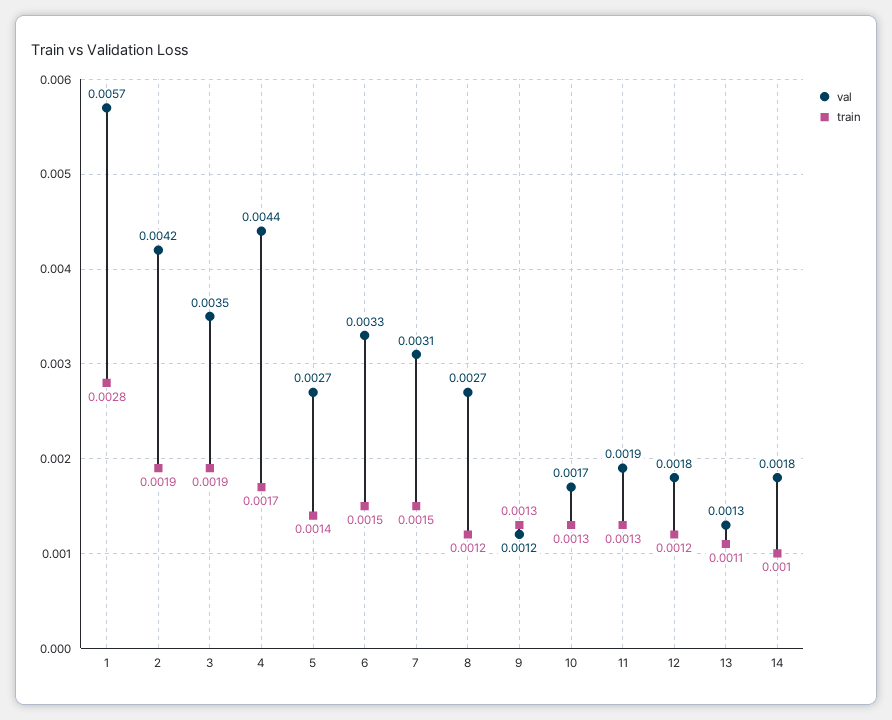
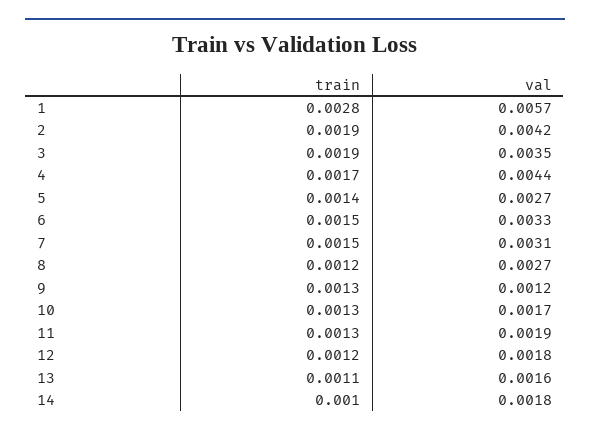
val, 13: 0.0013 -> 0.0016

